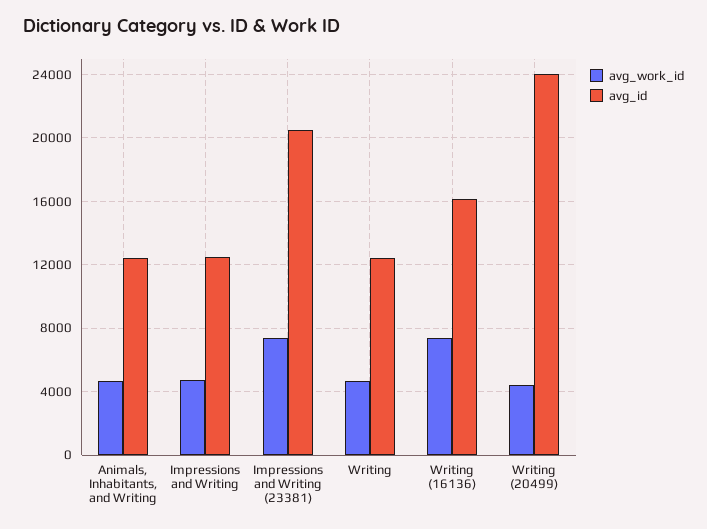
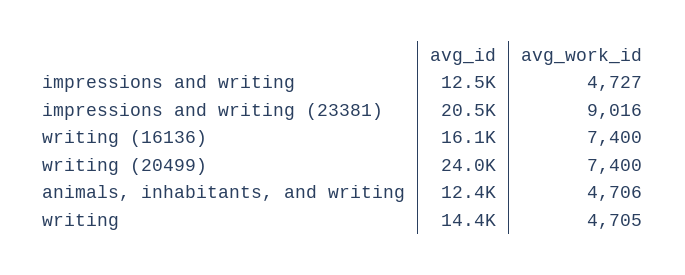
avg_work_id, Impressions and Writing (23381): 7500 -> 9016
avg_id, Writing: 12500 -> 14400
avg_work_id, Writing (20499): 4500 -> 7400

